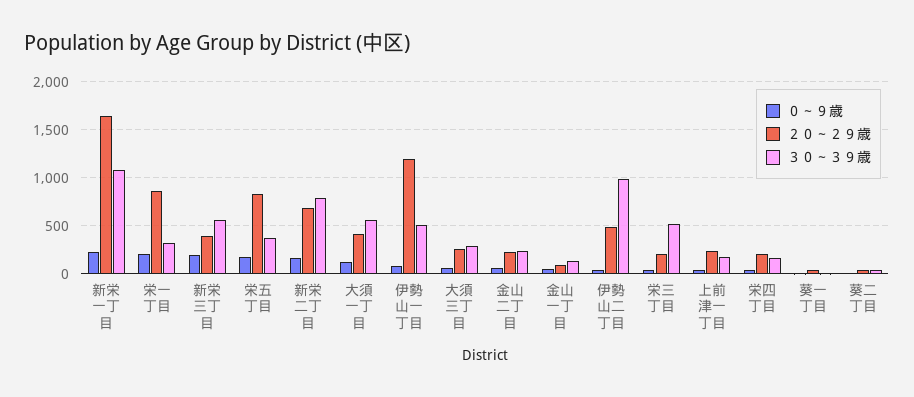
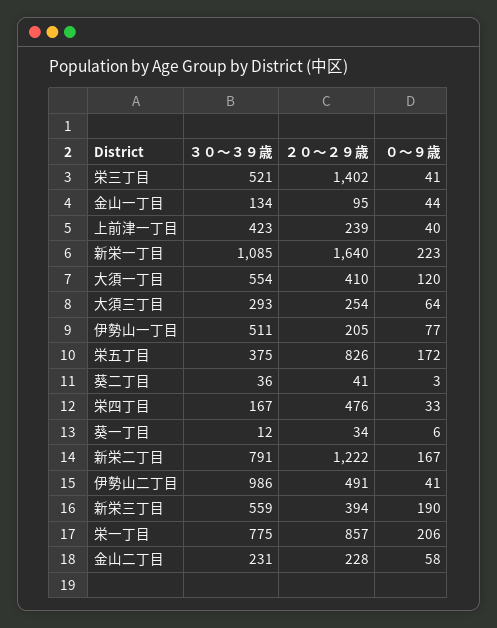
３０～３９歳, 栄一丁目: 300 -> 775
２０～２９歳, 新栄二丁目: 700 -> 1222
２０～２９歳, 伊勢山一丁目: 1200 -> 205
２０～２９歳, 栄三丁目: 200 -> 1402
３０～３９歳, 上前津一丁目: 200 -> 423
２０～２９歳, 栄四丁目: 200 -> 476

